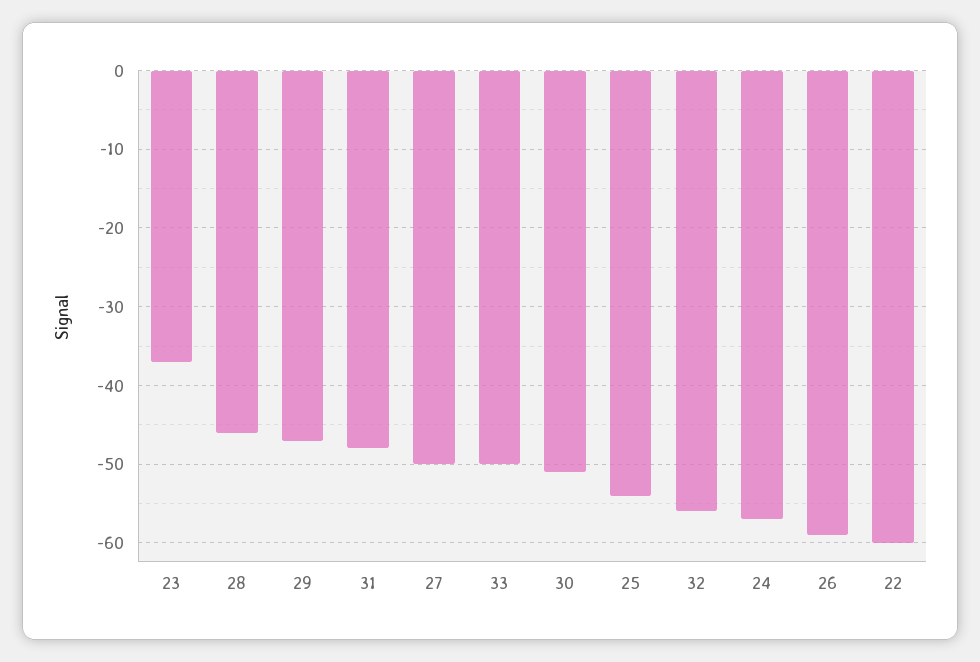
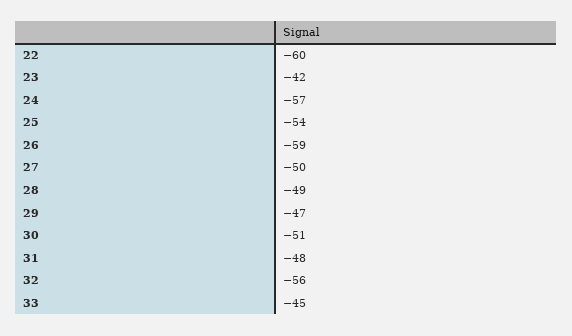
23: -37 -> -42
28: -46 -> -49
33: -50 -> -45

